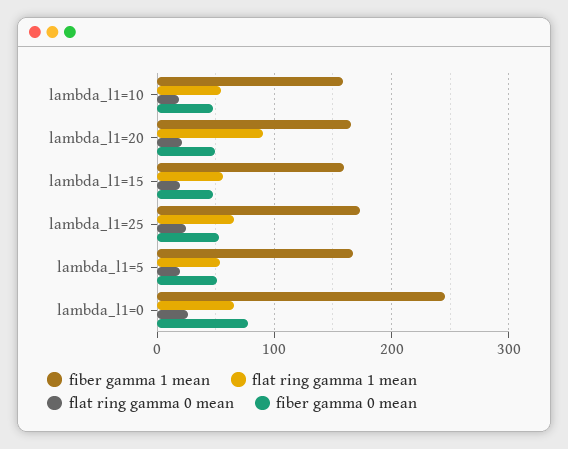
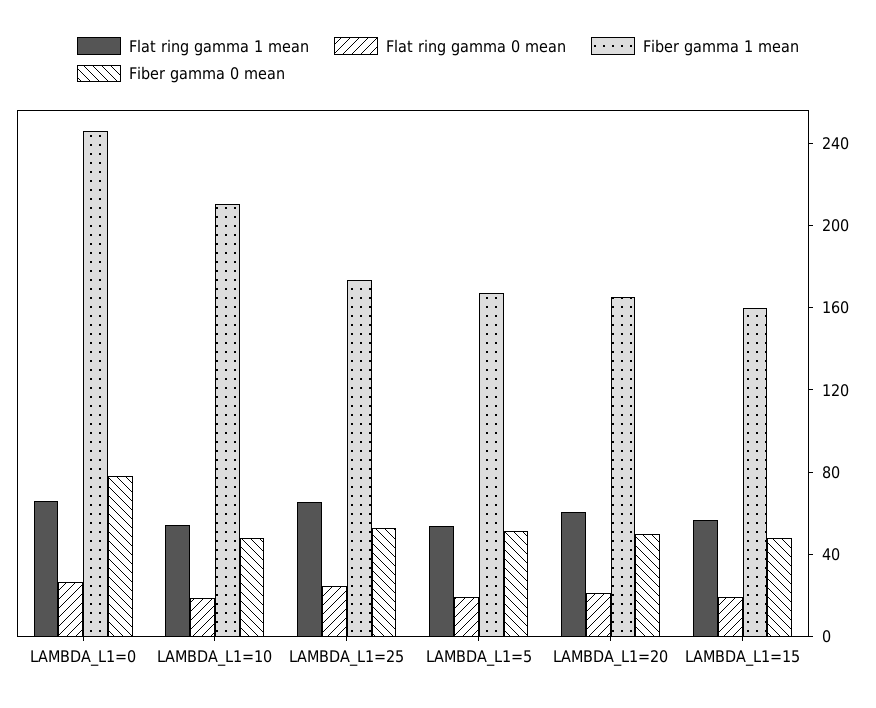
fiber gamma 1 mean, lambda_l1=10: 160 -> 210
flat ring gamma 1 mean, lambda_l1=20: 90 -> 60

